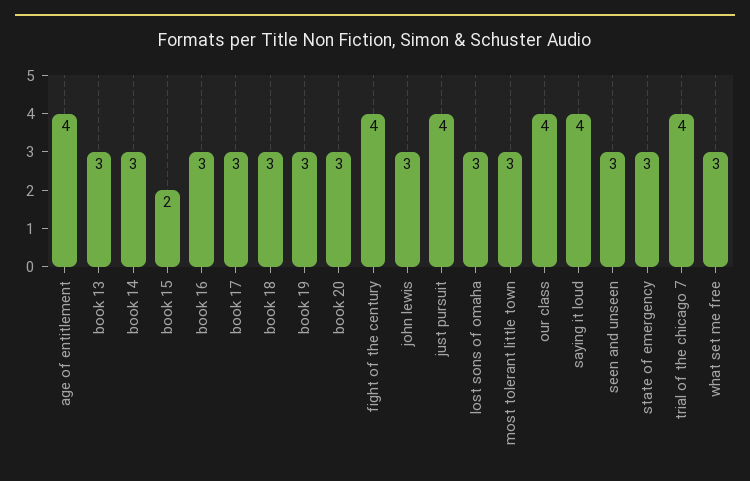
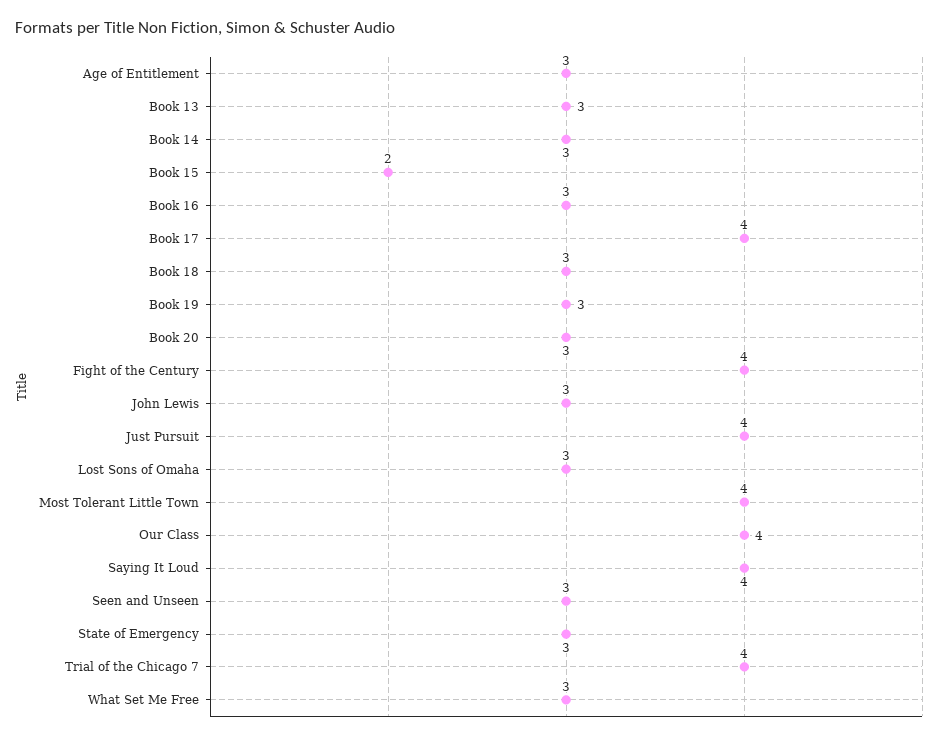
age of entitlement: 4 -> 3
book 17: 3 -> 4
most tolerant little town: 3 -> 4

